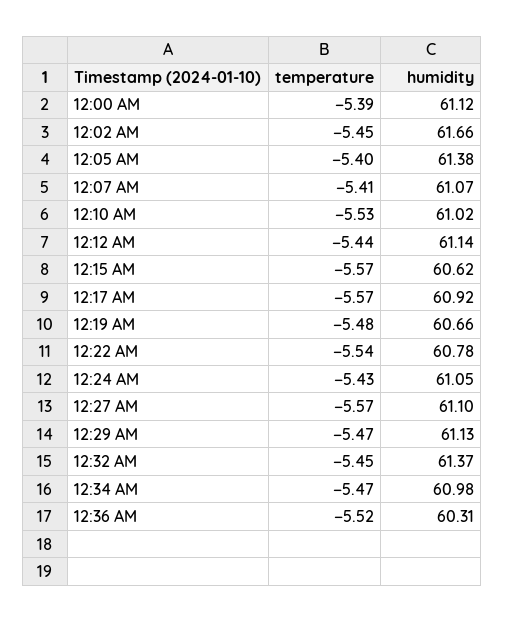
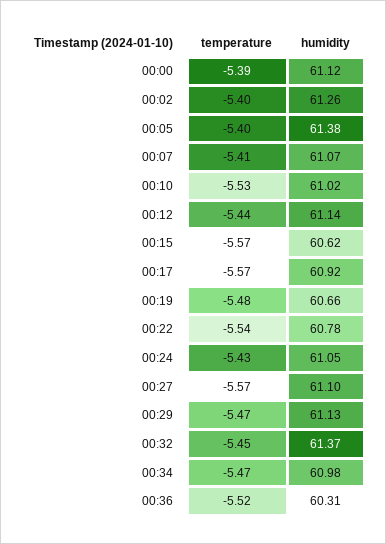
temperature, 12:02 AM: -5.45 -> -5.4
humidity, 12:02 AM: 61.66 -> 61.26

